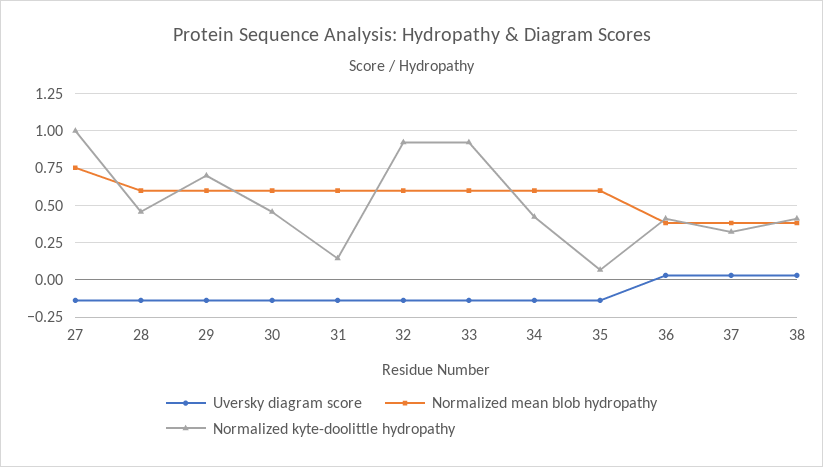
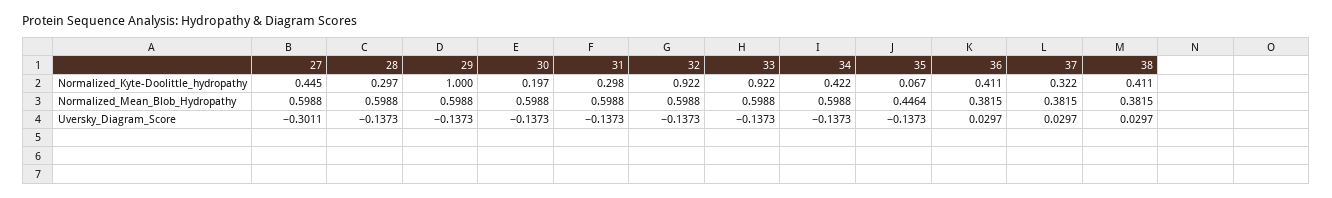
Uversky diagram score, 27: -0.15 -> -0.3011
Normalized mean blob hydropathy, 27: 0.75 -> 0.5988
Normalized kyte-doolittle hydropathy, 27: 1 -> 0.445
Normalized kyte-doolittle hydropathy, 28: 0.45 -> 0.297
Normalized kyte-doolittle hydropathy, 29: 0.7 -> 1
Normalized kyte-doolittle hydropathy, 30: 0.45 -> 0.197
Normalized kyte-doolittle hydropathy, 31: 0.15 -> 0.298
Normalized mean blob hydropathy, 35: 0.6 -> 0.4464

